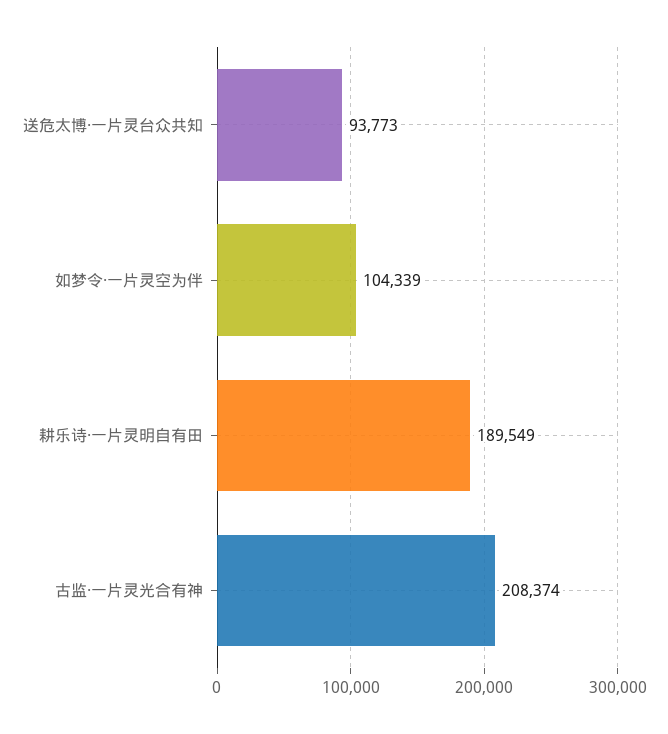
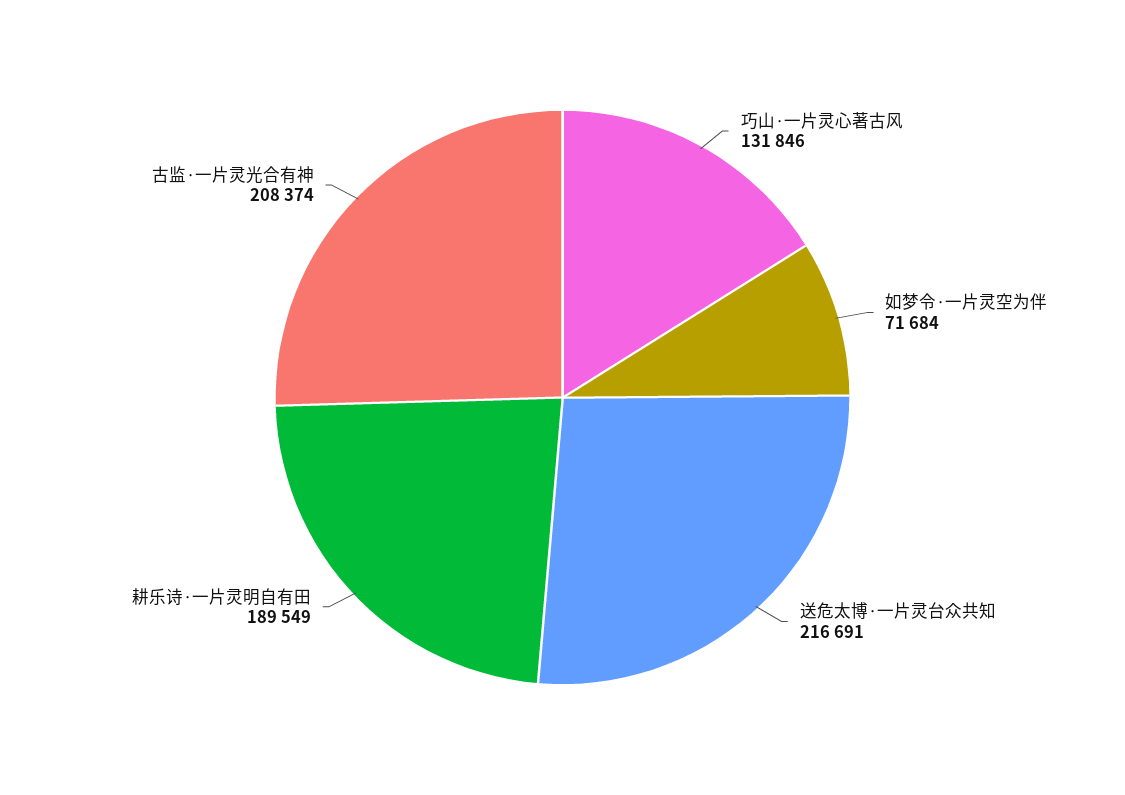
送危太博·一片灵台众共知: 93773 -> 216691
如梦令·一片灵空为伴: 104339 -> 71684
巧山·一片灵心著古风: none -> 131846

